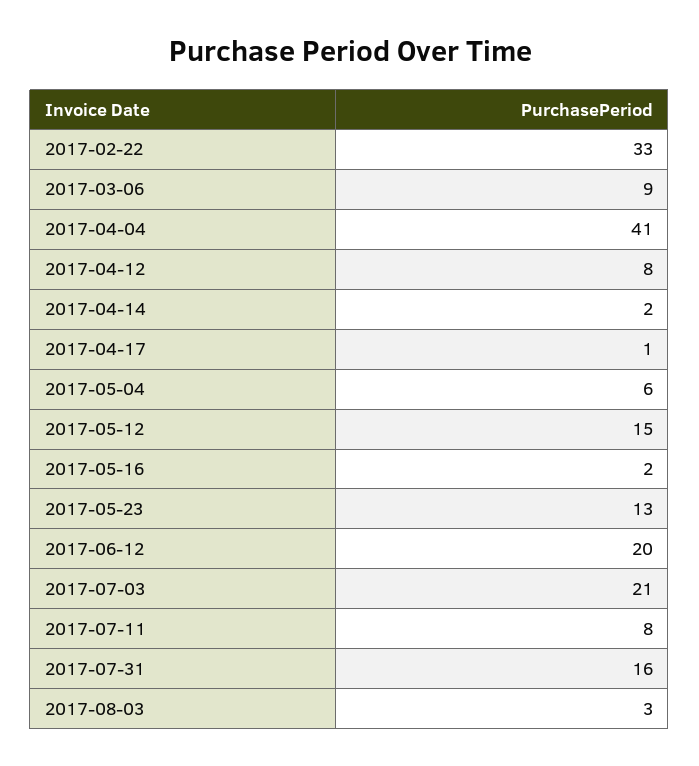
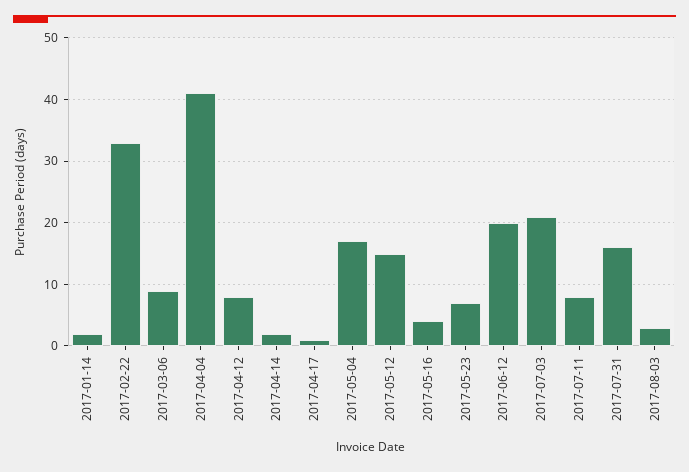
2017-05-04: 6 -> 17
2017-05-16: 2 -> 4
2017-05-23: 13 -> 7
2017-01-14: none -> 2

